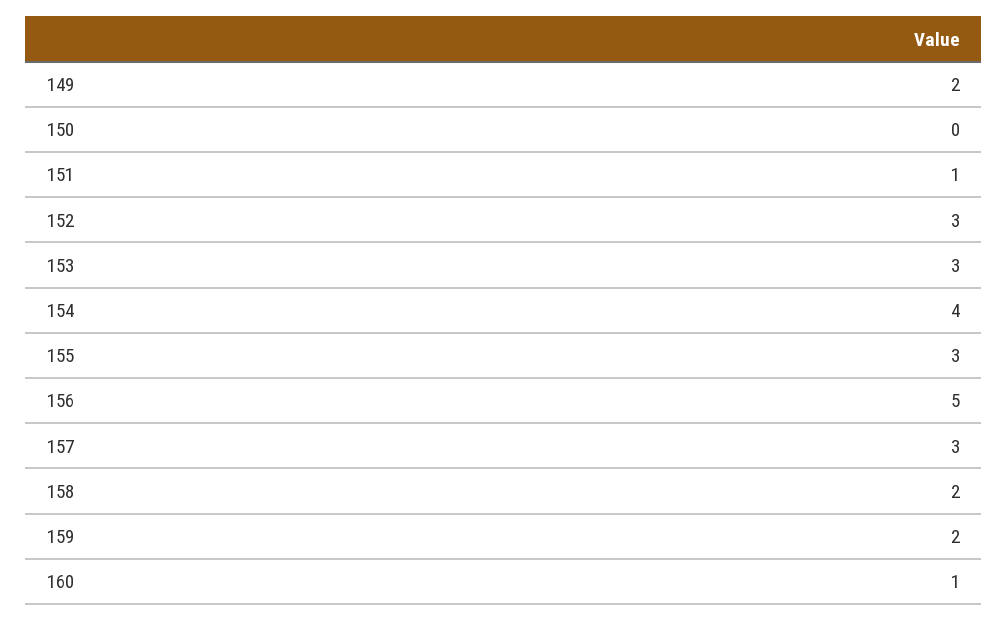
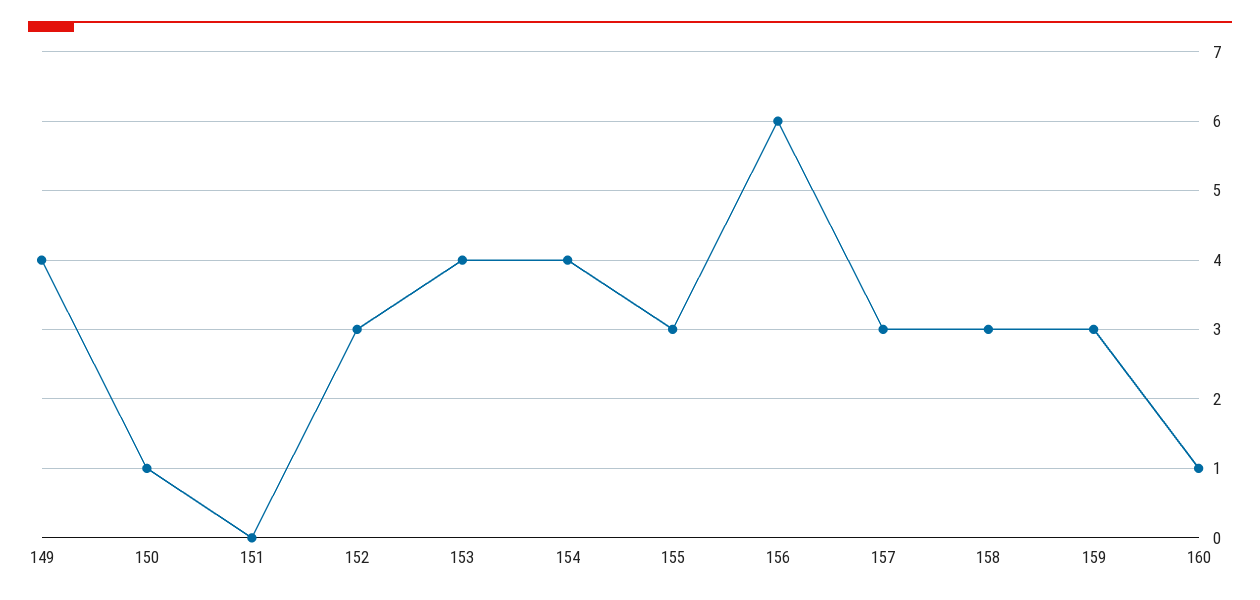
149: 2 -> 4
150: 0 -> 1
151: 1 -> 0
153: 3 -> 4
156: 5 -> 6
158: 2 -> 3
159: 2 -> 3

